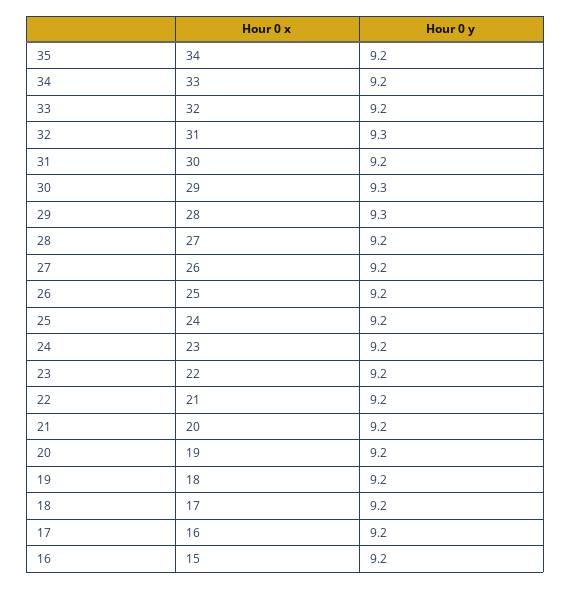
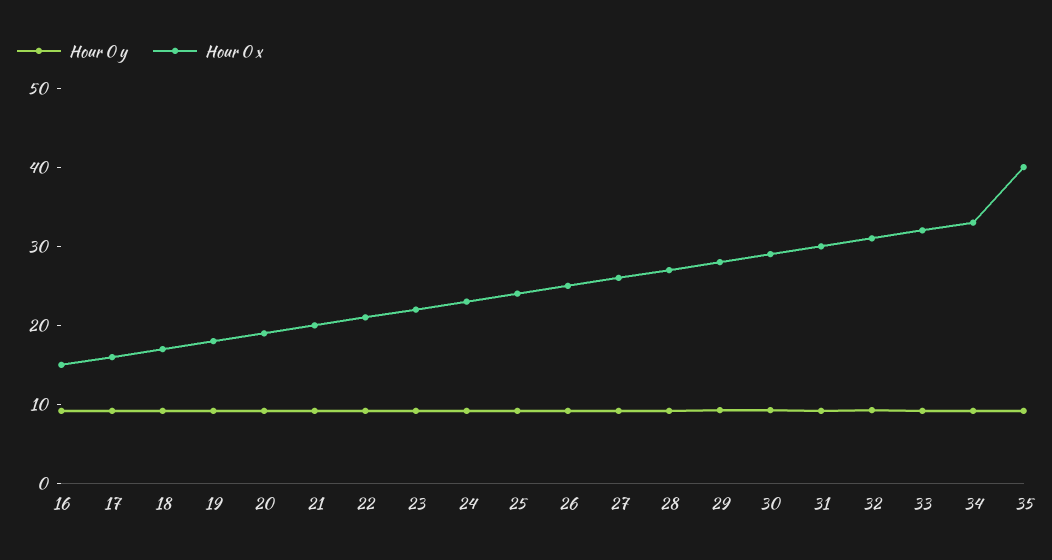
Hour 0 x, 35: 34 -> 40

